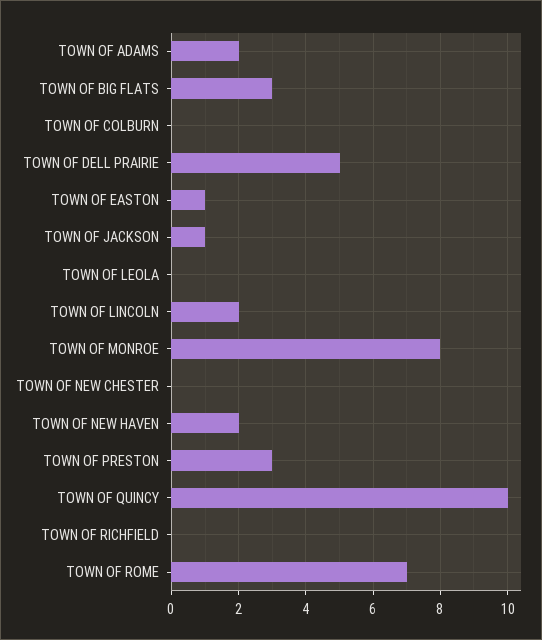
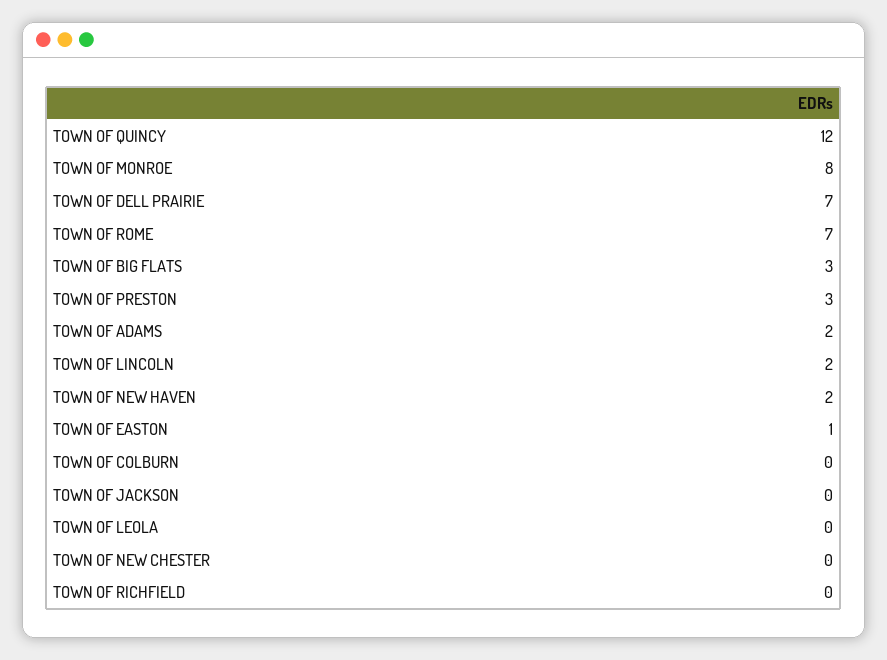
TOWN OF DELL PRAIRIE: 5 -> 7
TOWN OF JACKSON: 1 -> 0
TOWN OF QUINCY: 10 -> 12

